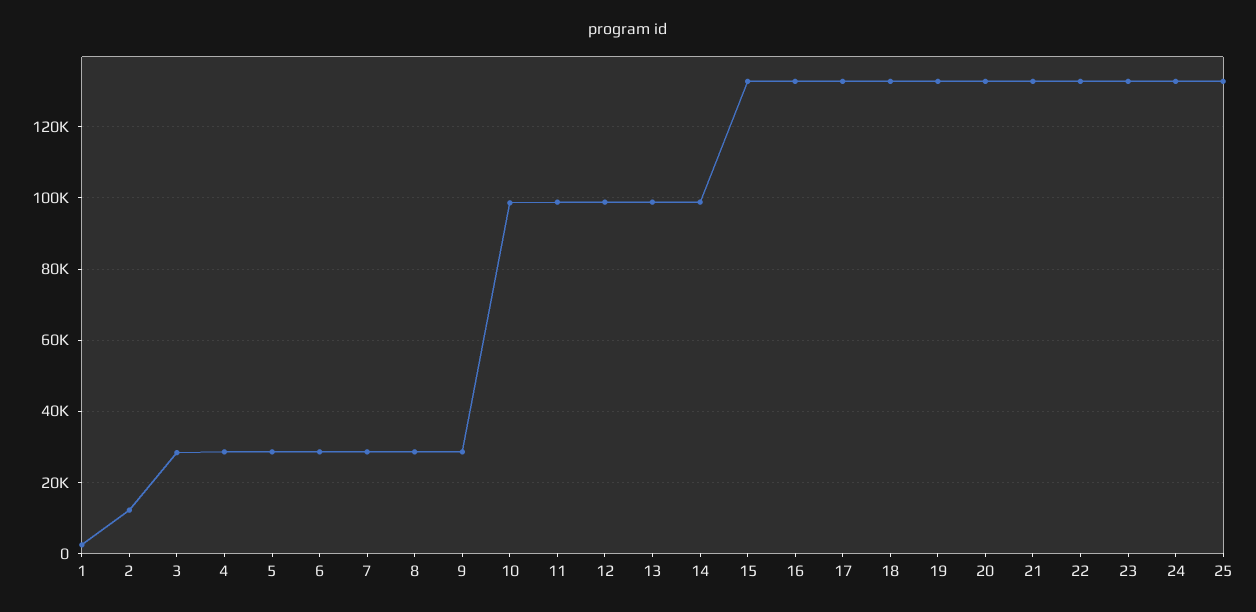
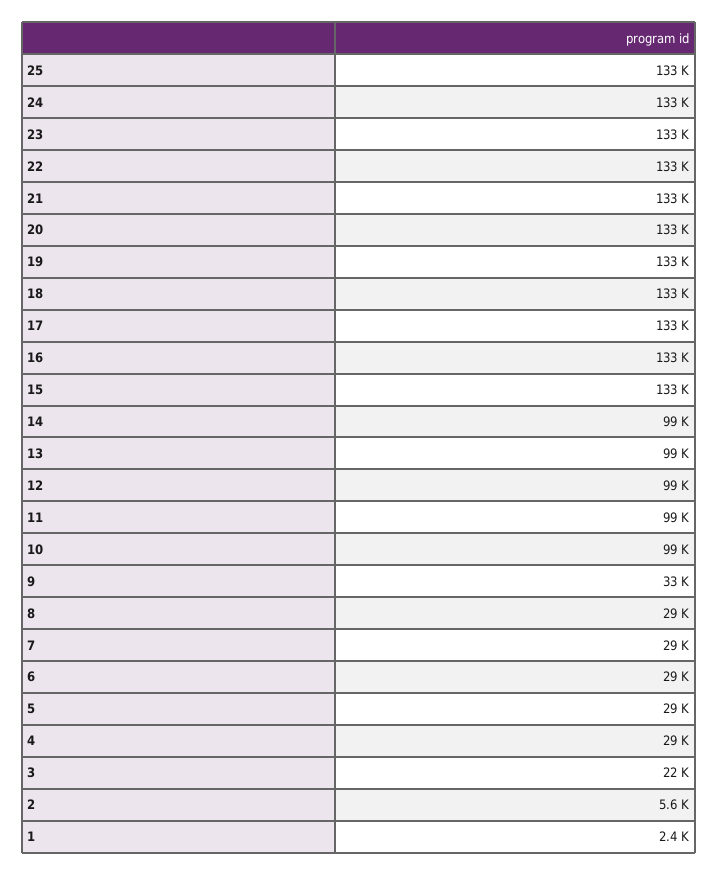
2: 12000 -> 5600
3: 28000 -> 22000
9: 28000 -> 33000

